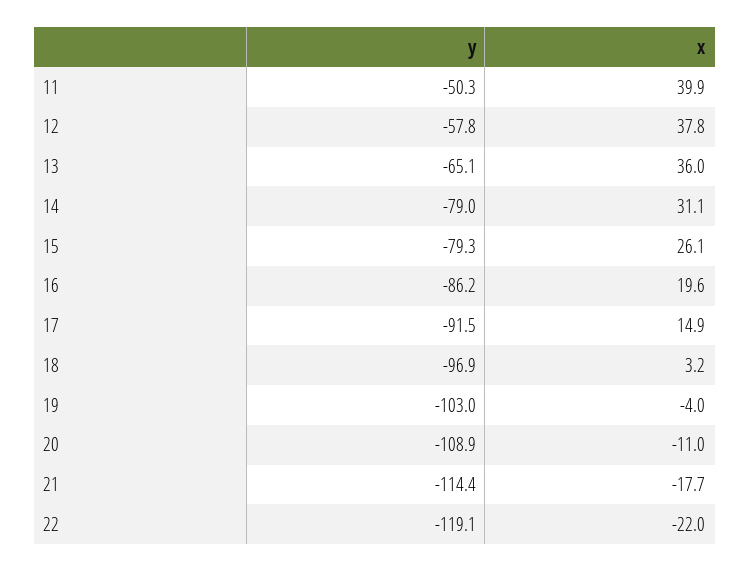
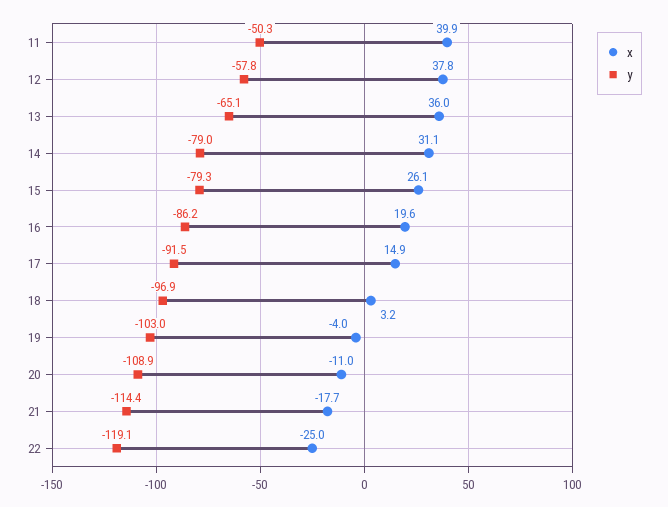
x, 22: -22 -> -25

